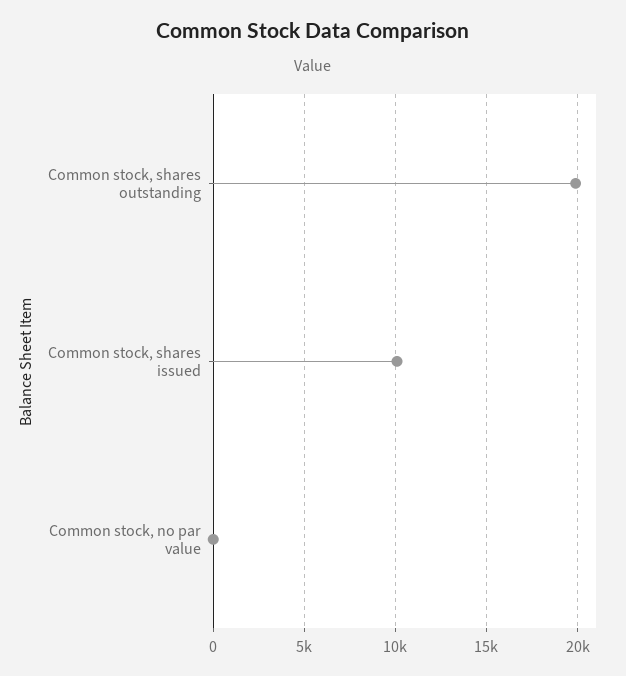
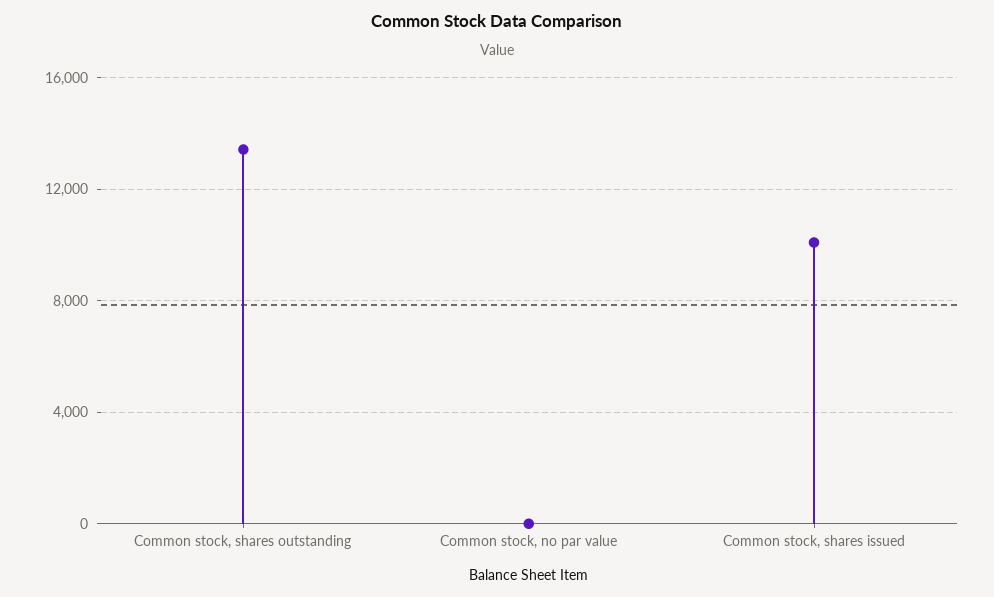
Common stock, shares outstanding: 20000 -> 13500

